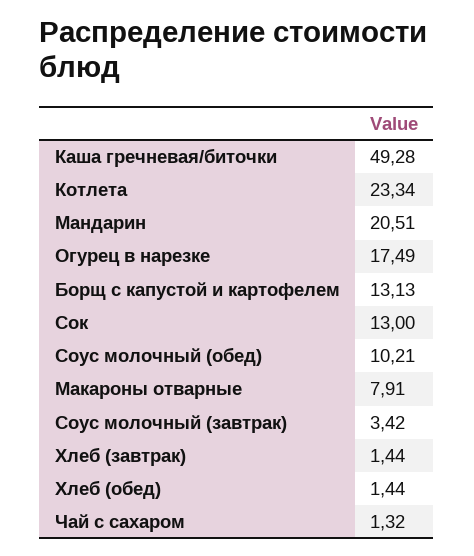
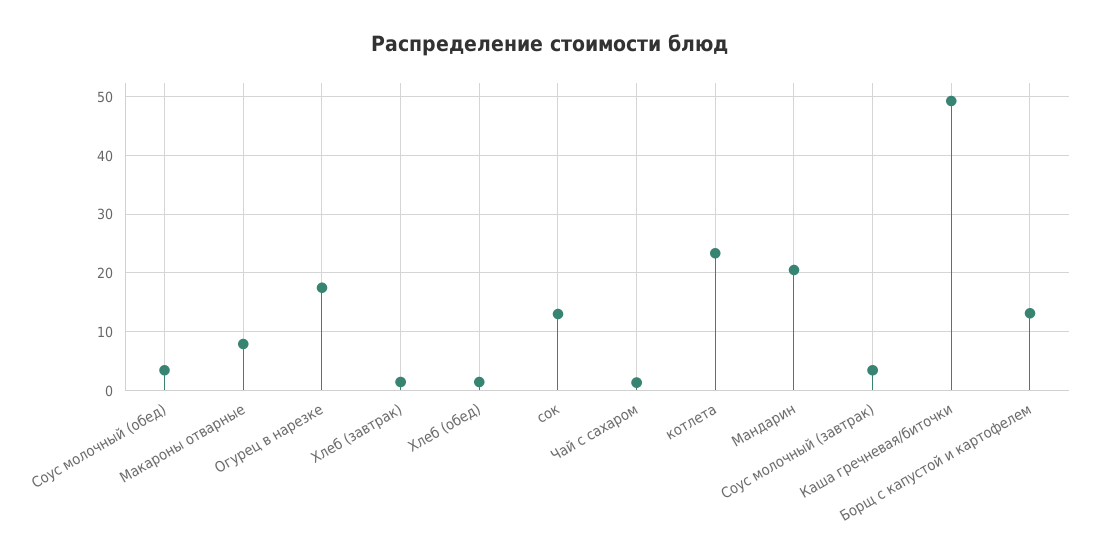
Соус молочный (обед): 10.21 -> 4

